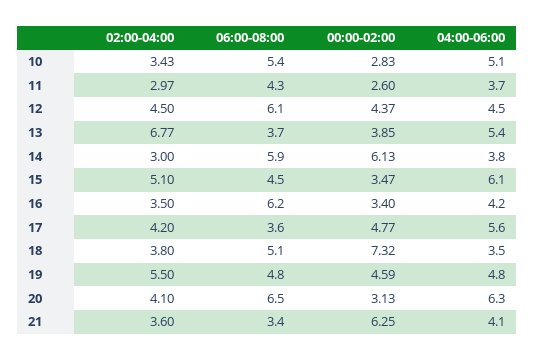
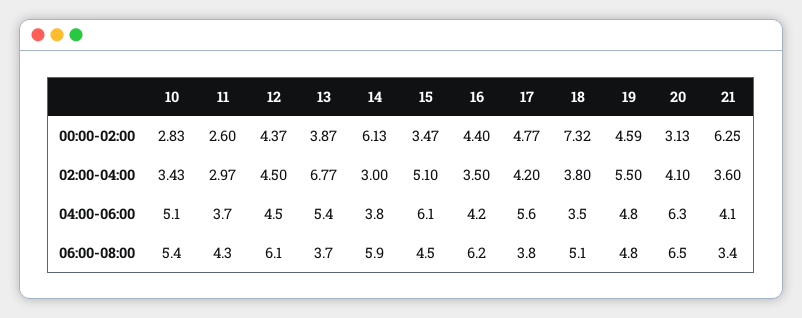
00:00-02:00, 13: 3.85 -> 3.87
00:00-02:00, 16: 3.4 -> 4.4
06:00-08:00, 17: 3.6 -> 3.8

